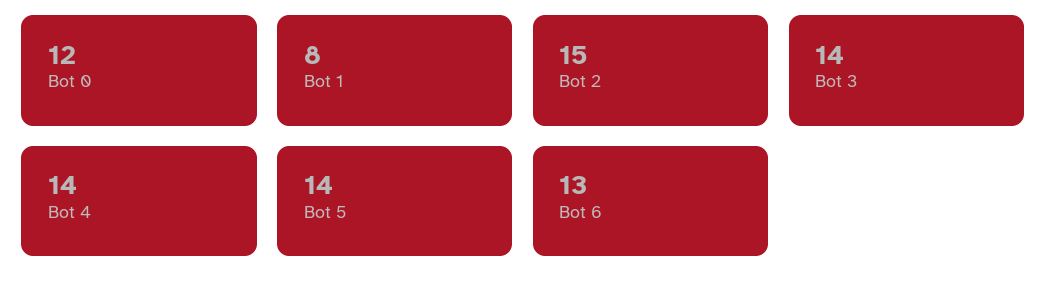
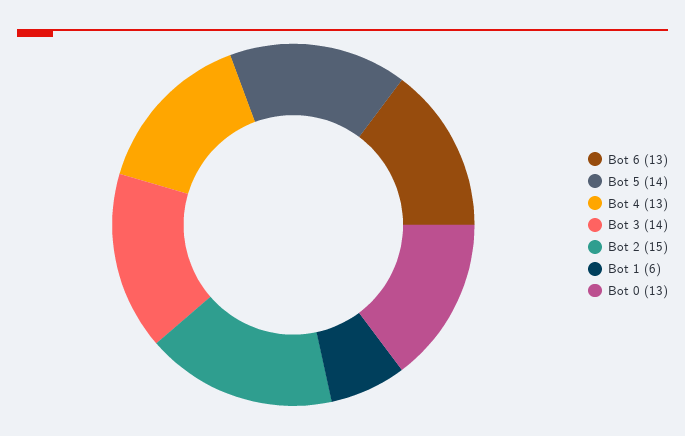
Bot 0: 12 -> 13
Bot 1: 8 -> 6
Bot 4: 14 -> 13

